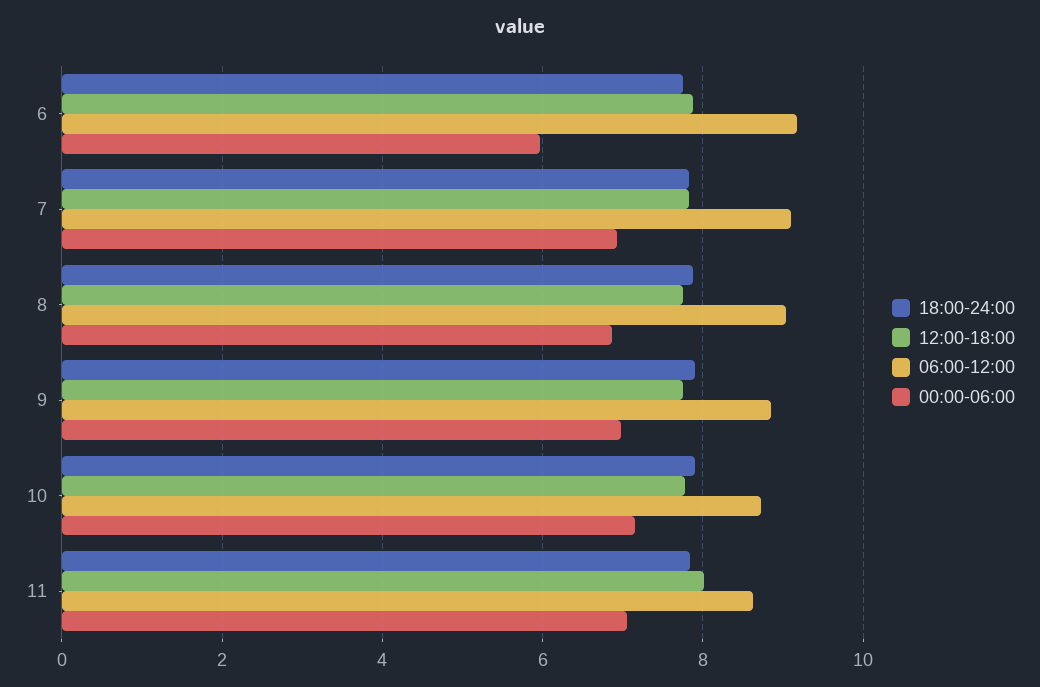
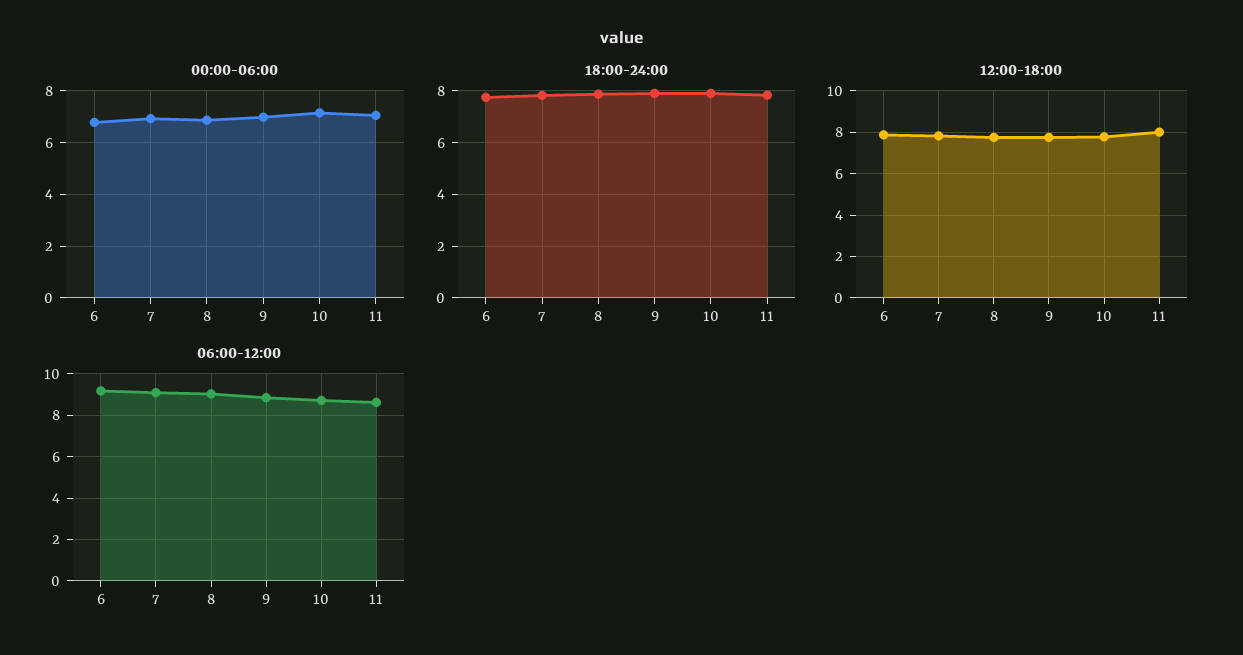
00:00-06:00, 6: 6 -> 6.75

